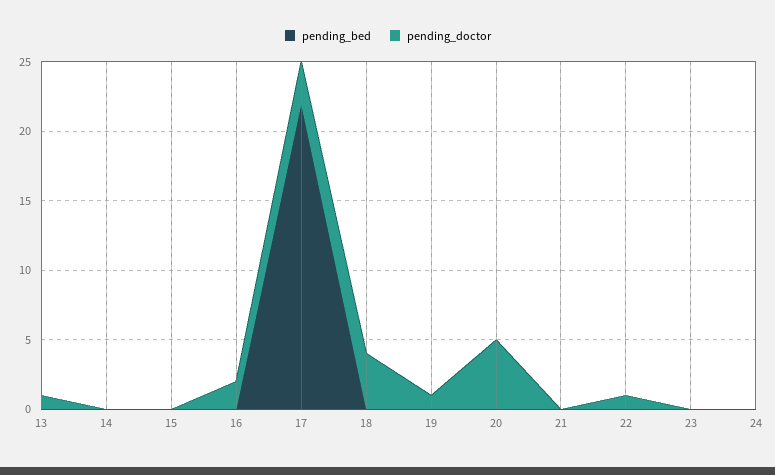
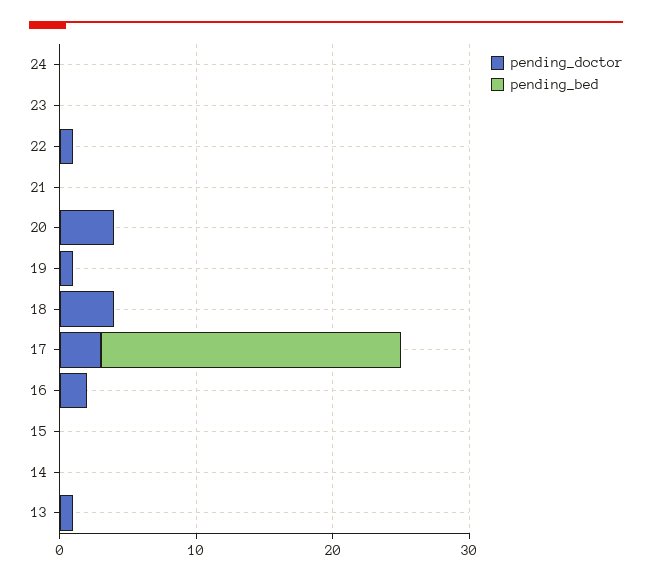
pending_doctor, 20: 5 -> 4

